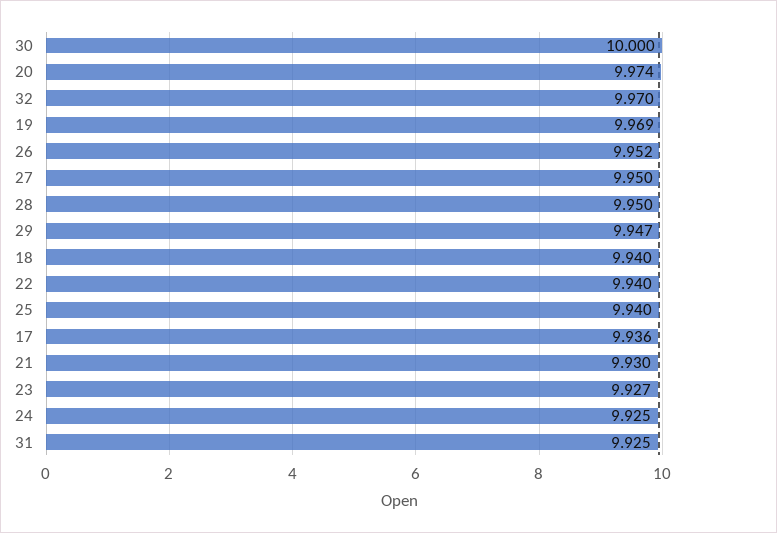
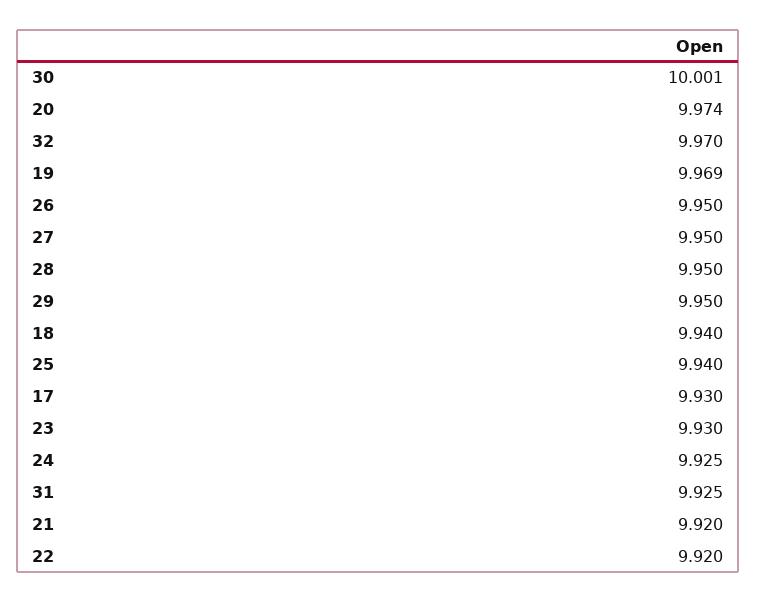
30: 10 -> 10.001
26: 9.952 -> 9.95
29: 9.947 -> 9.95
22: 9.94 -> 9.92
17: 9.936 -> 9.93
21: 9.93 -> 9.92
23: 9.927 -> 9.93

